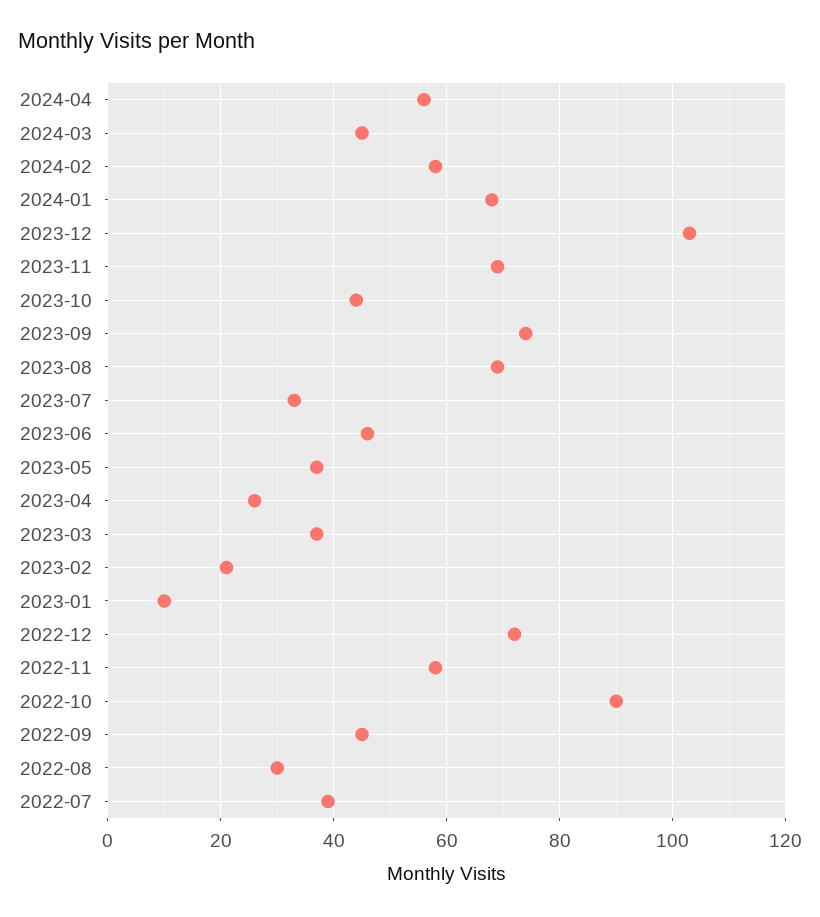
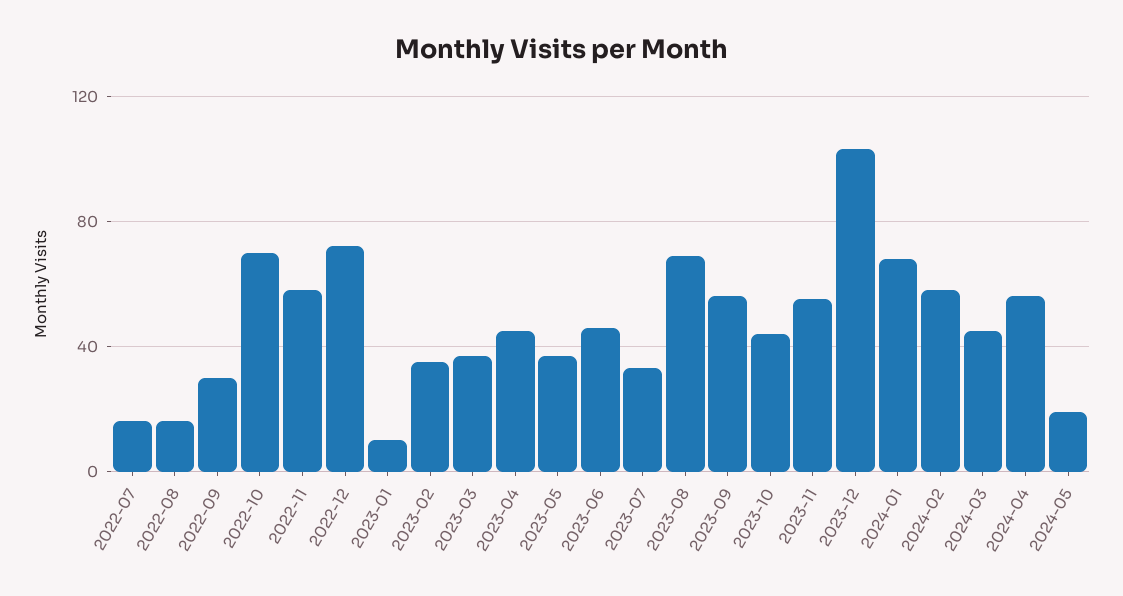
2023-11: 70 -> 55
2023-09: 75 -> 55
2023-04: 25 -> 45
2023-02: 20 -> 35
2022-10: 90 -> 70
2022-09: 45 -> 30
2022-08: 30 -> 15
2022-07: 40 -> 15
2024-05: none -> 20

